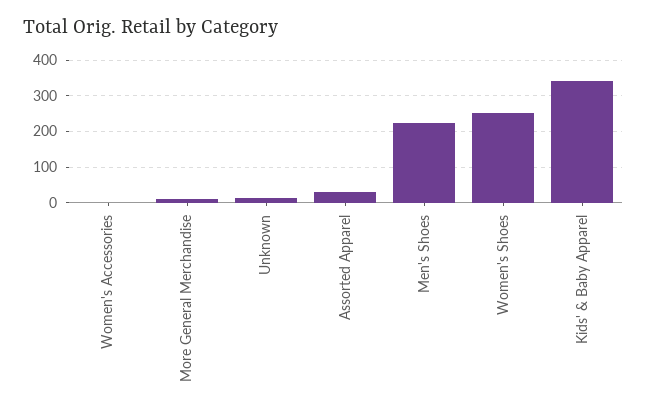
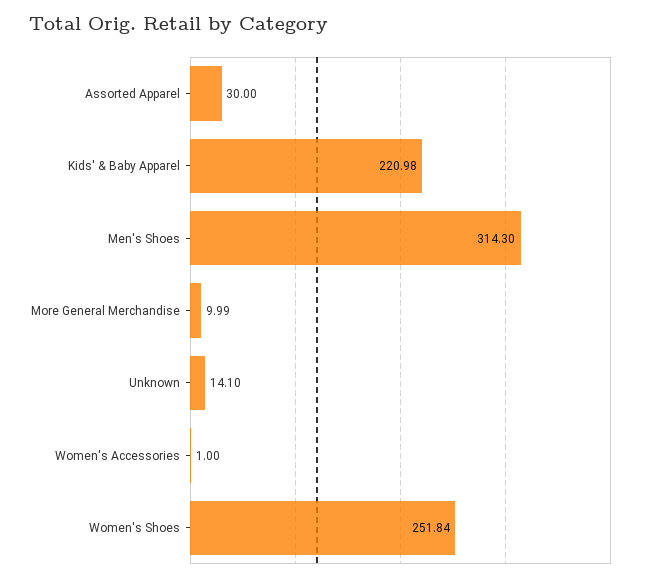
Men's Shoes: 220 -> 314.3
Kids' & Baby Apparel: 340 -> 220.98

